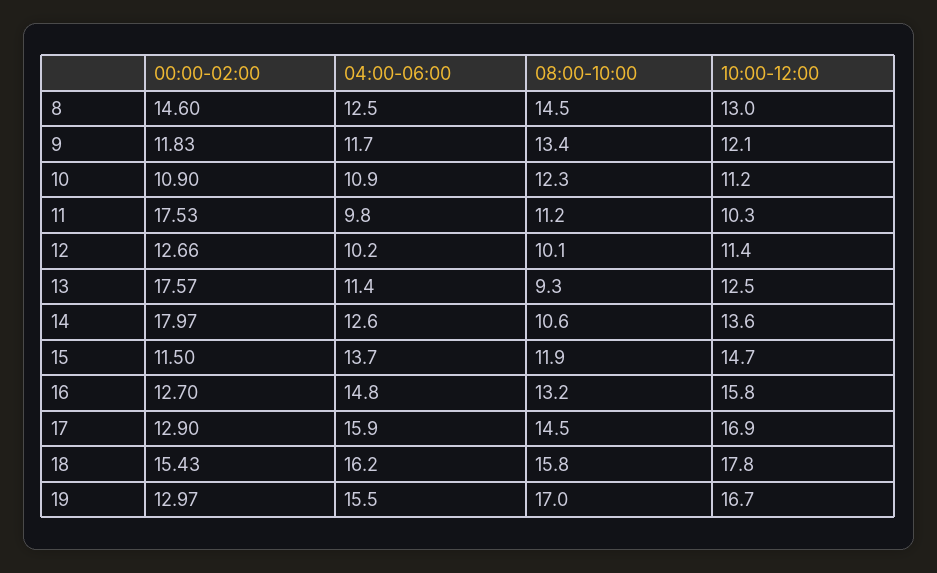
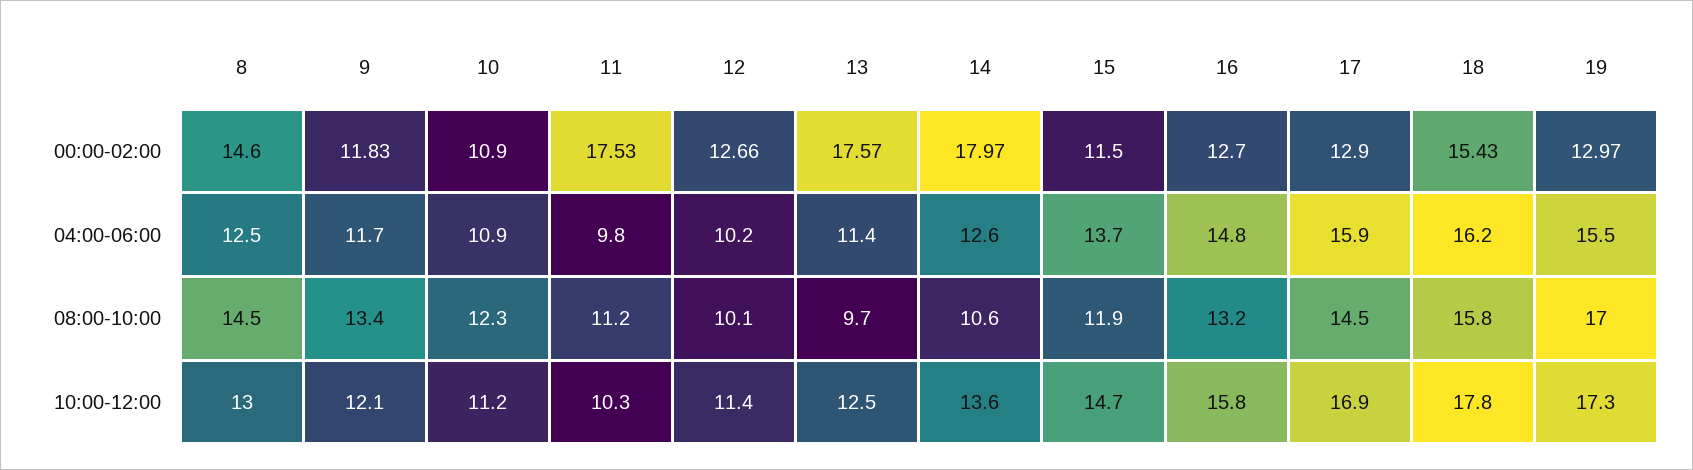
08:00-10:00, 13: 9.3 -> 9.7
10:00-12:00, 19: 16.7 -> 17.3

